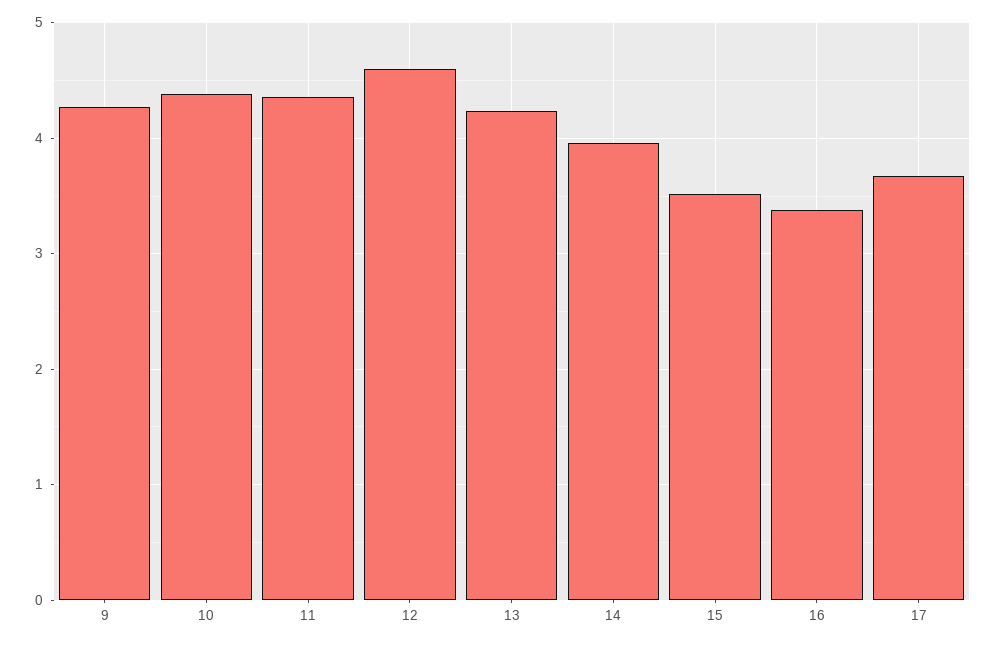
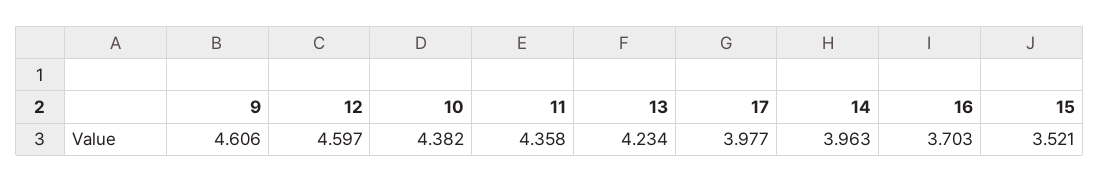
9: 4.3 -> 4.606
16: 3.4 -> 3.703
17: 3.7 -> 3.977

